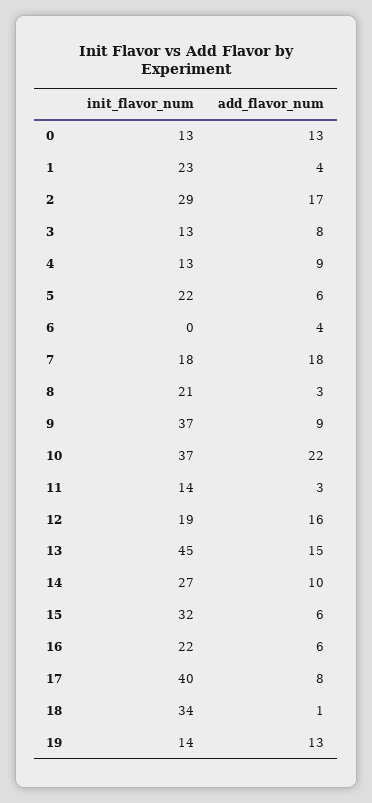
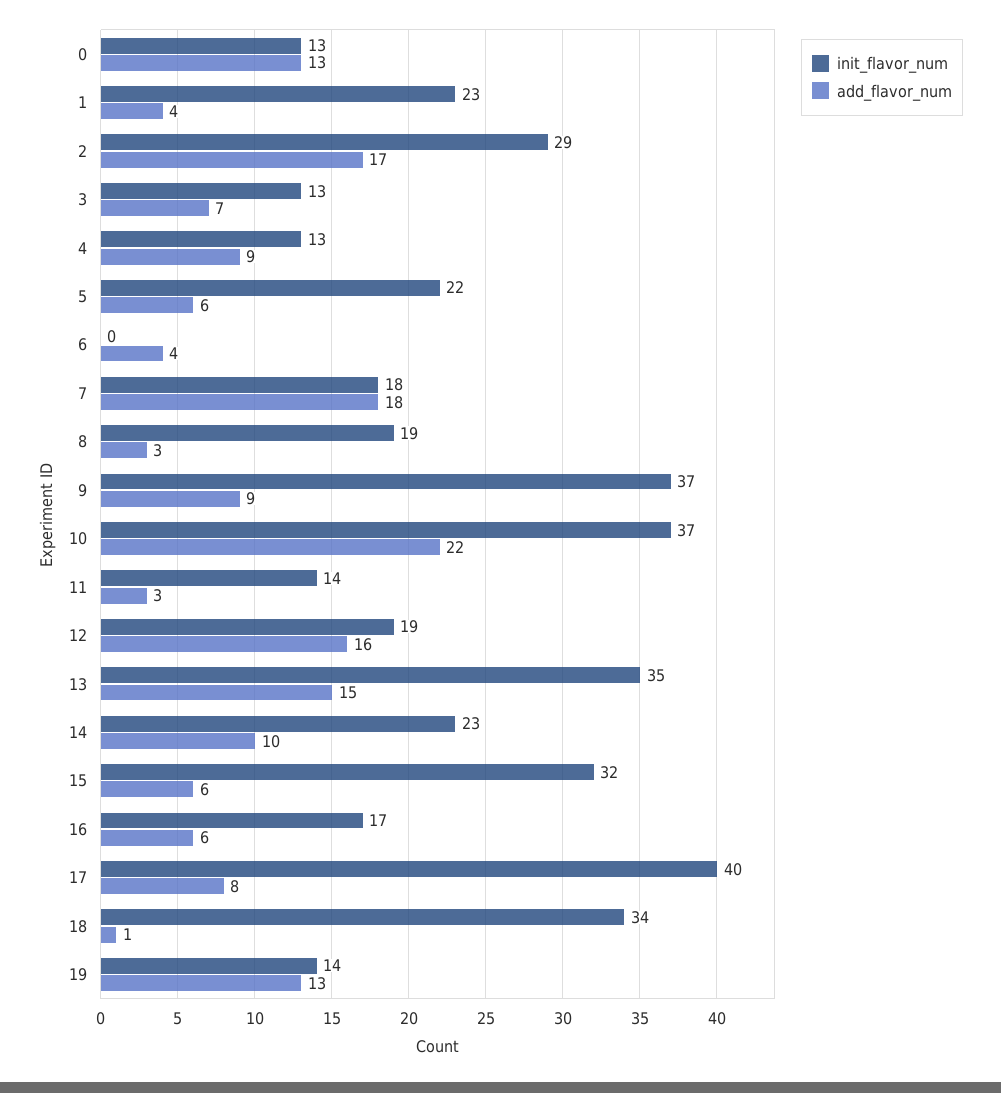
add_flavor_num, 3: 8 -> 7
init_flavor_num, 8: 21 -> 19
init_flavor_num, 13: 45 -> 35
init_flavor_num, 14: 27 -> 23
init_flavor_num, 16: 22 -> 17

